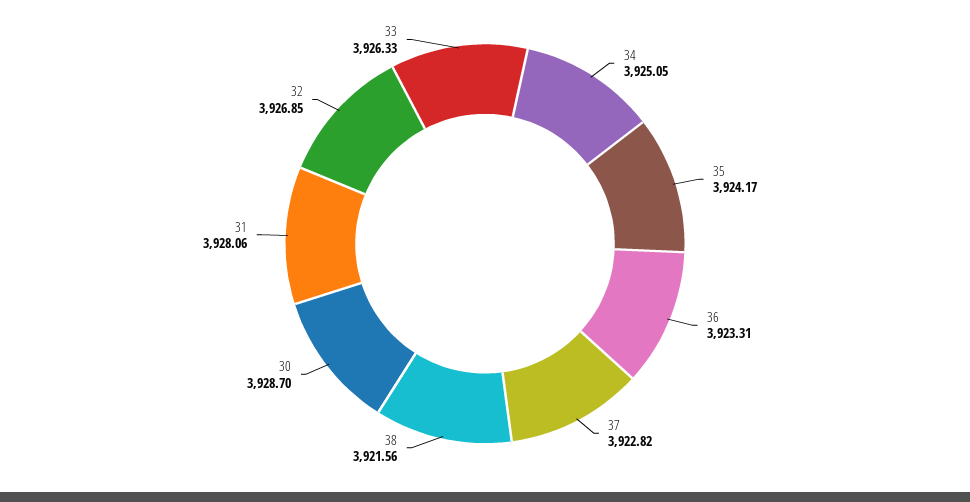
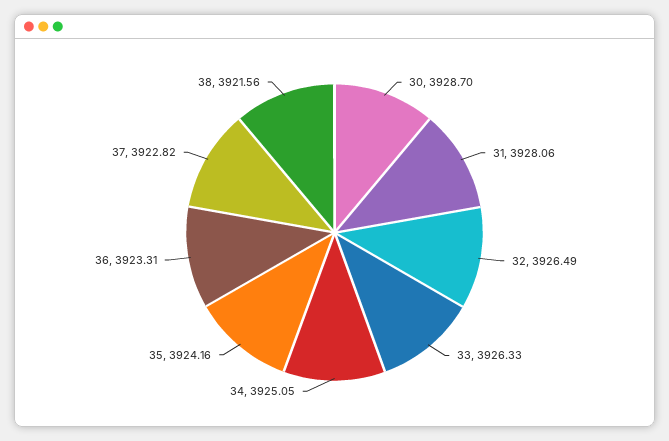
35: 3924.17 -> 3924.16
32: 3926.85 -> 3926.49

